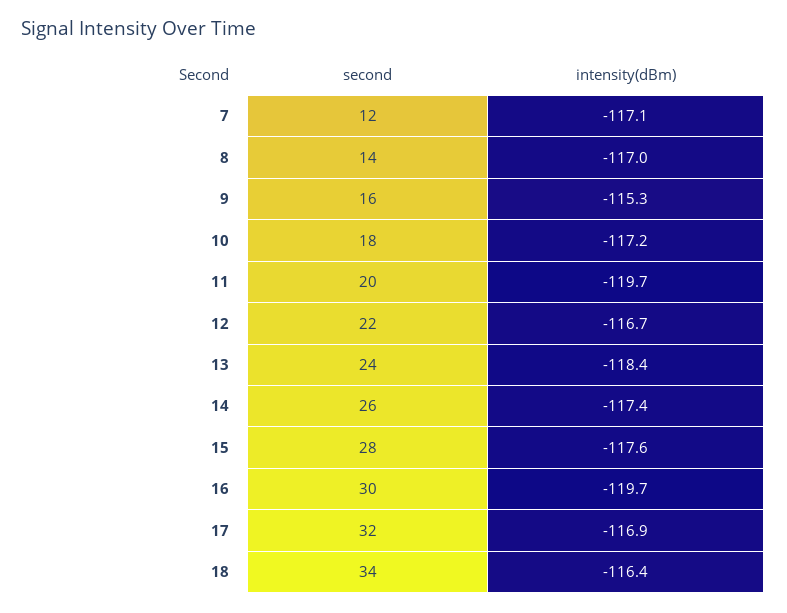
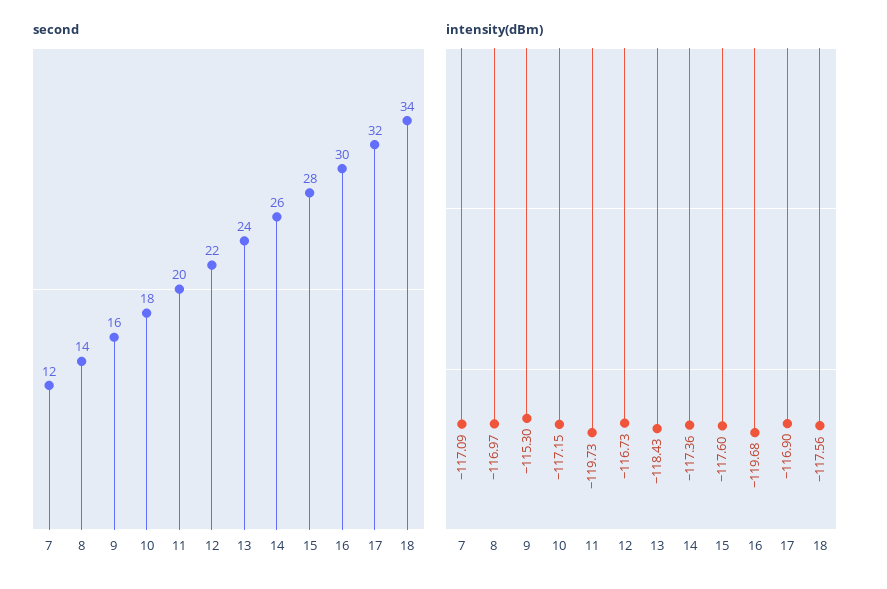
intensity(dBm), 18: -116.4 -> -117.56

